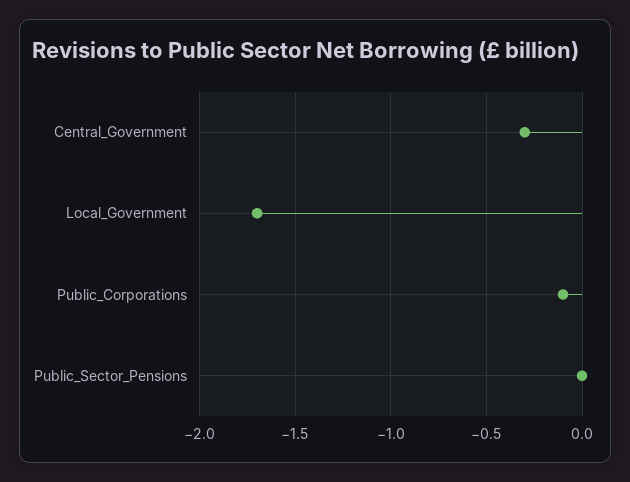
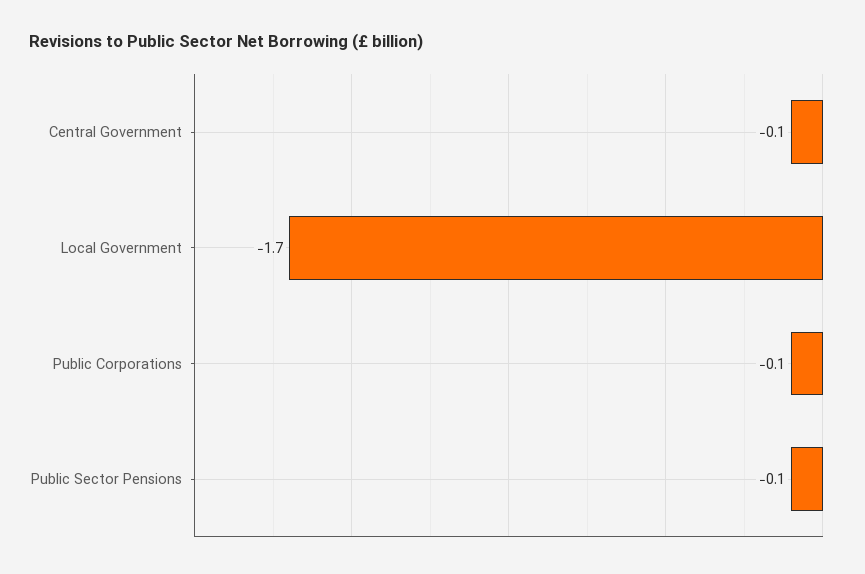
Central_Government: -0.3 -> -0.1
Public_Sector_Pensions: 0 -> -0.1

